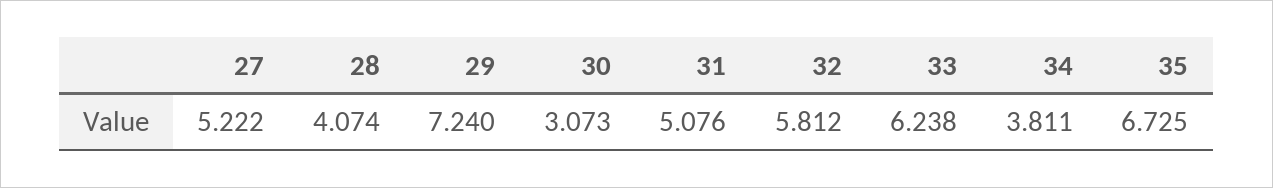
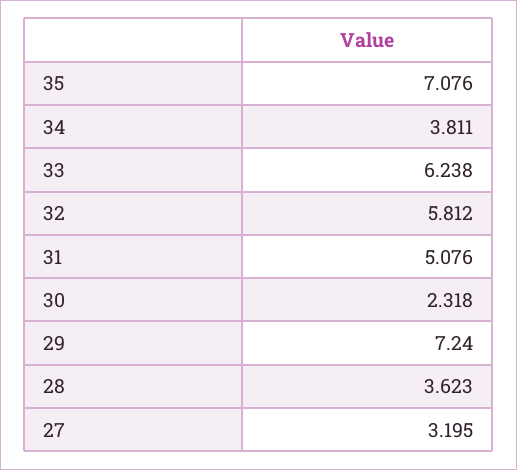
27: 5.222 -> 3.195
28: 4.074 -> 3.623
30: 3.073 -> 2.318
35: 6.725 -> 7.076

